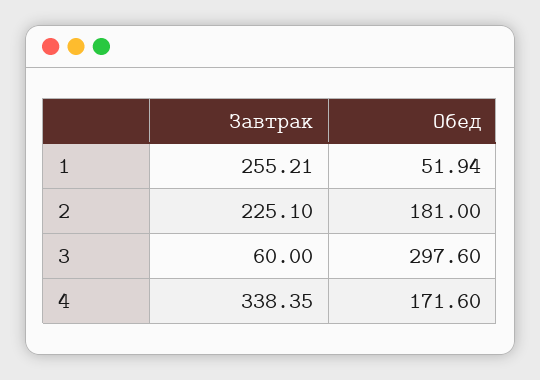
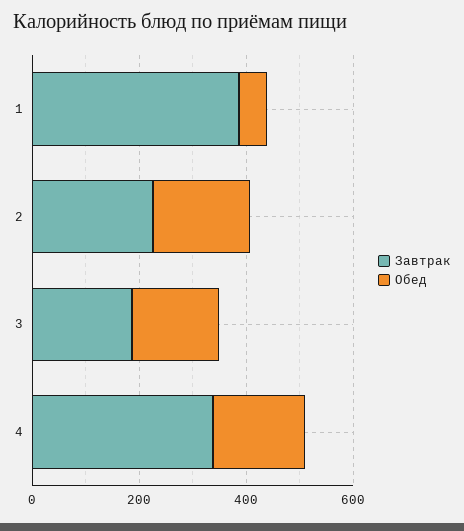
Завтрак, 1: 255.21 -> 400
Завтрак, 3: 60 -> 200
Обед, 3: 297.6 -> 150

